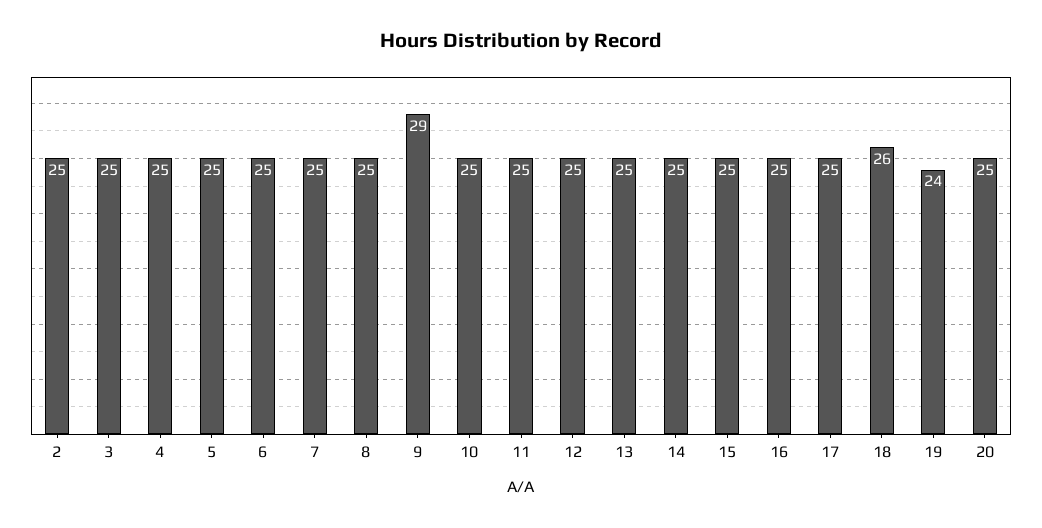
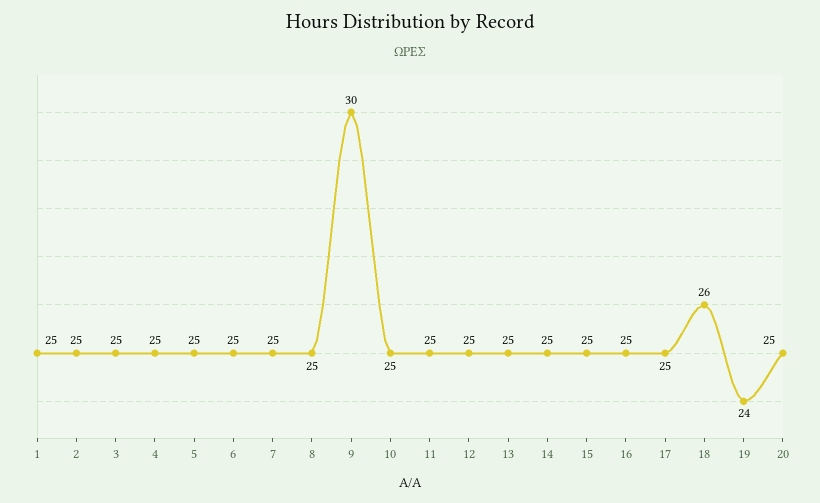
9: 29 -> 30
1: none -> 25

